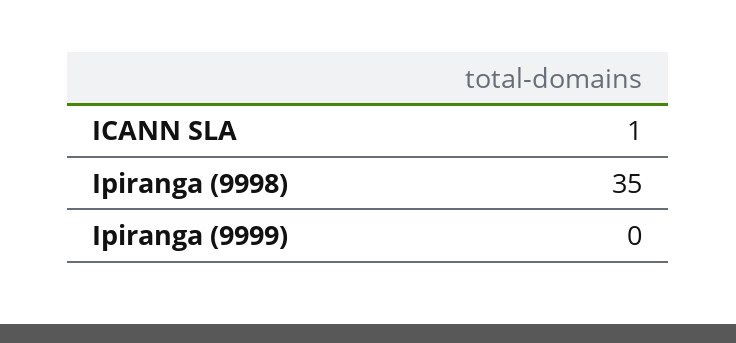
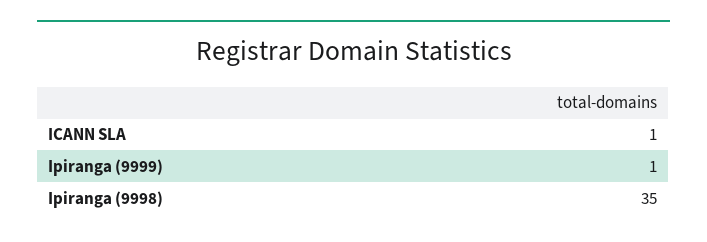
Ipiranga (9999): 0 -> 1

